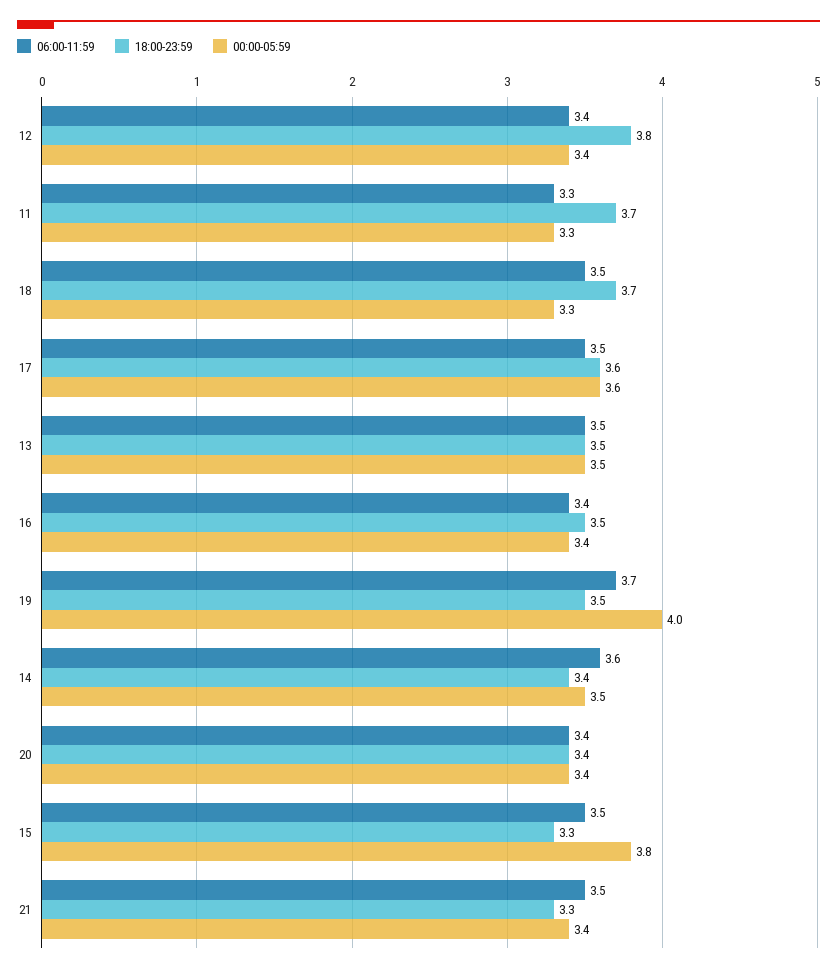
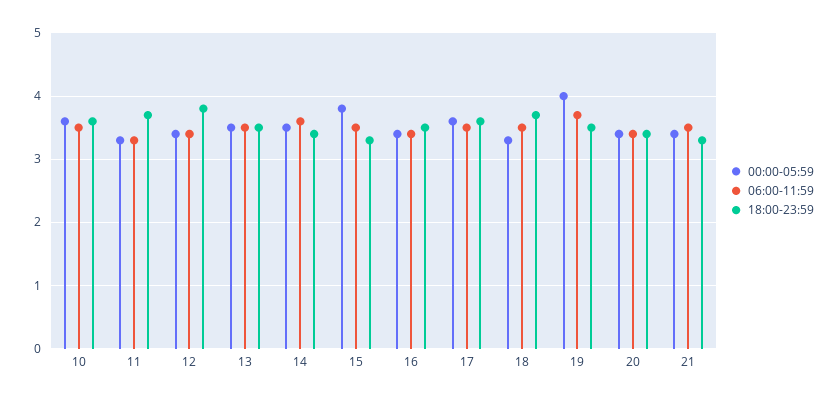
00:00-05:59, 10: none -> 3.6
06:00-11:59, 10: none -> 3.5
18:00-23:59, 10: none -> 3.6

